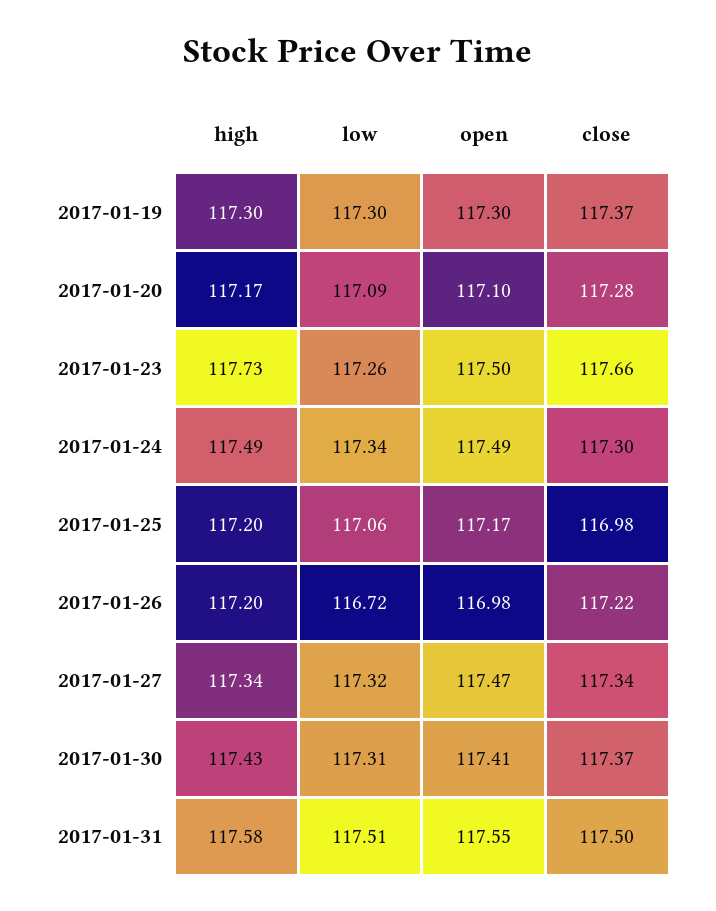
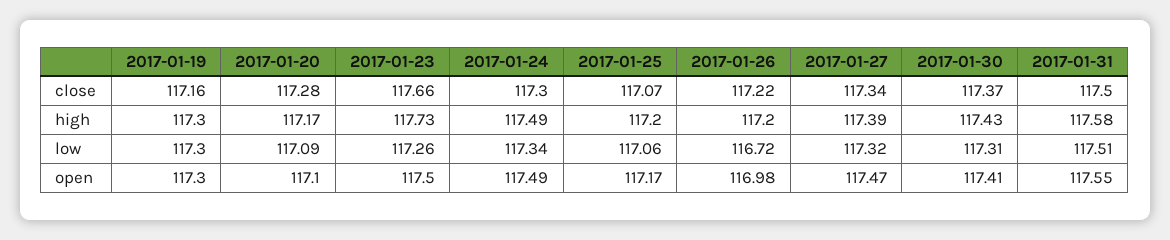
close, 2017-01-19: 117.37 -> 117.16
close, 2017-01-25: 116.98 -> 117.07
high, 2017-01-27: 117.34 -> 117.39

